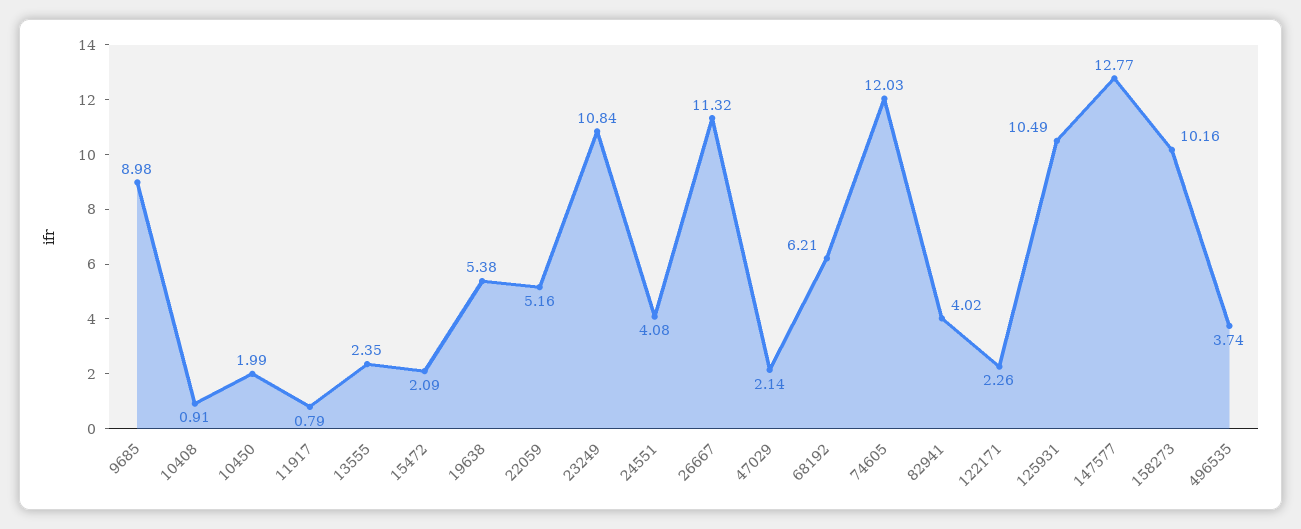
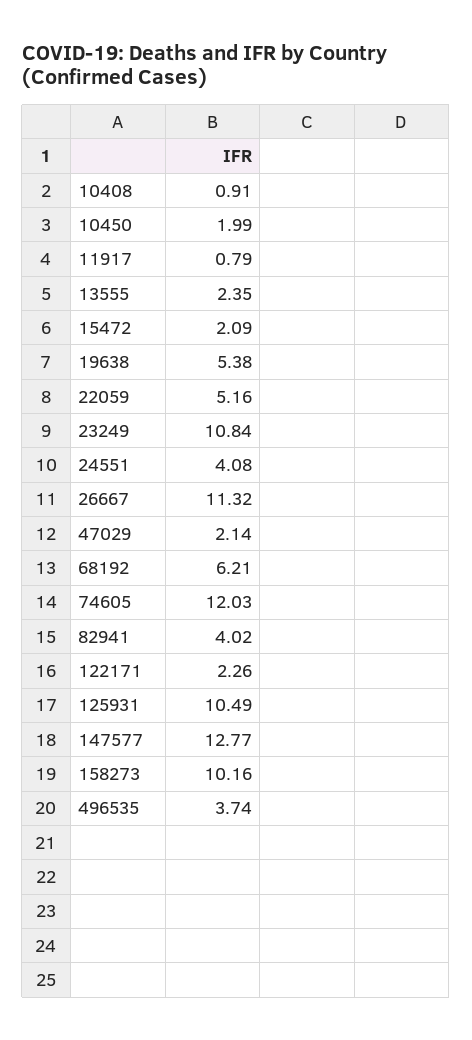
9685: 8.98 -> none

